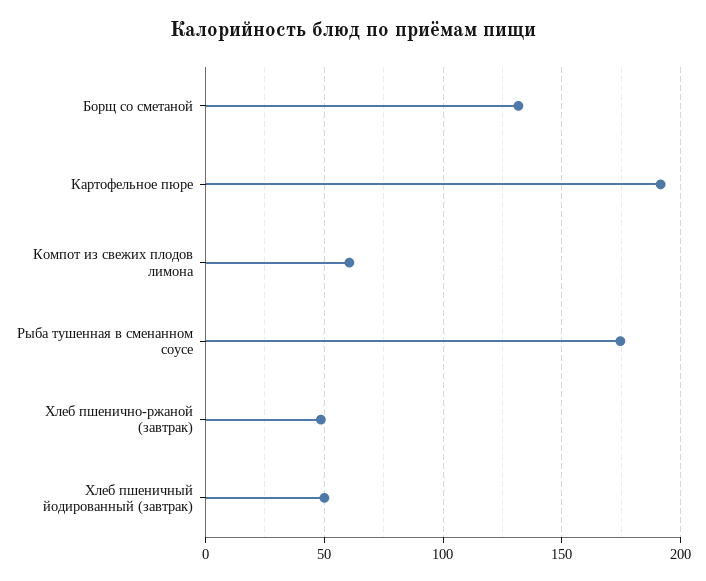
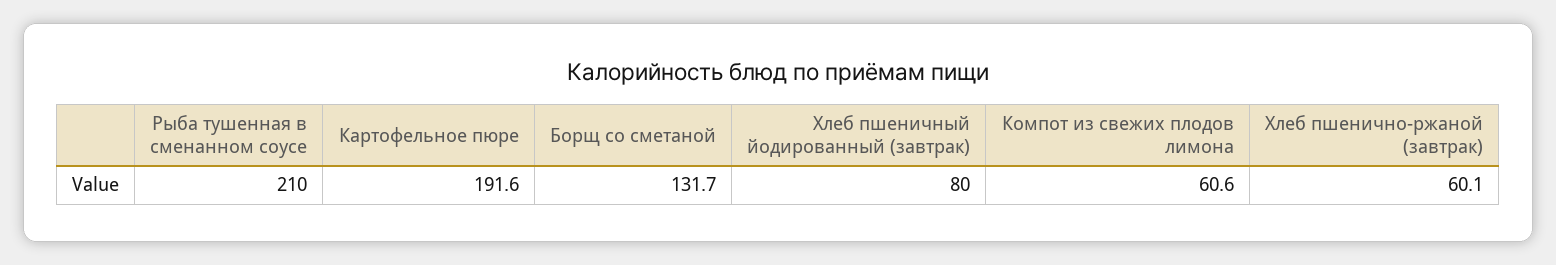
Рыба тушенная в сменанном соусе: 175 -> 210
Хлеб пшенично-ржаной (завтрак): 50 -> 60.1
Хлеб пшеничный йодированный (завтрак): 50 -> 80

